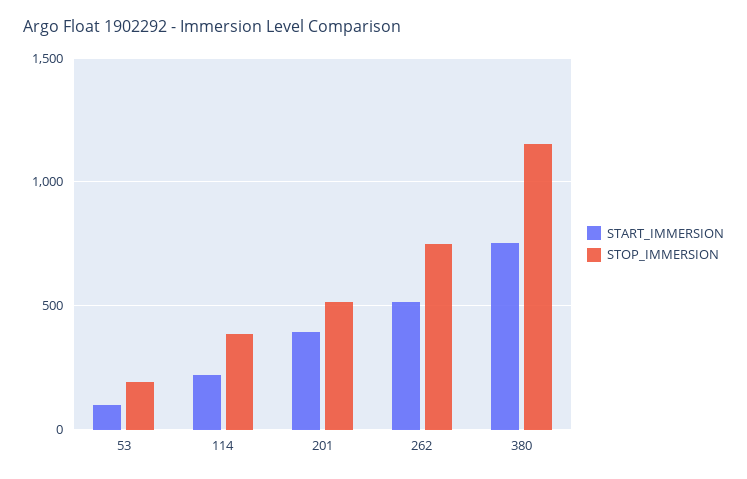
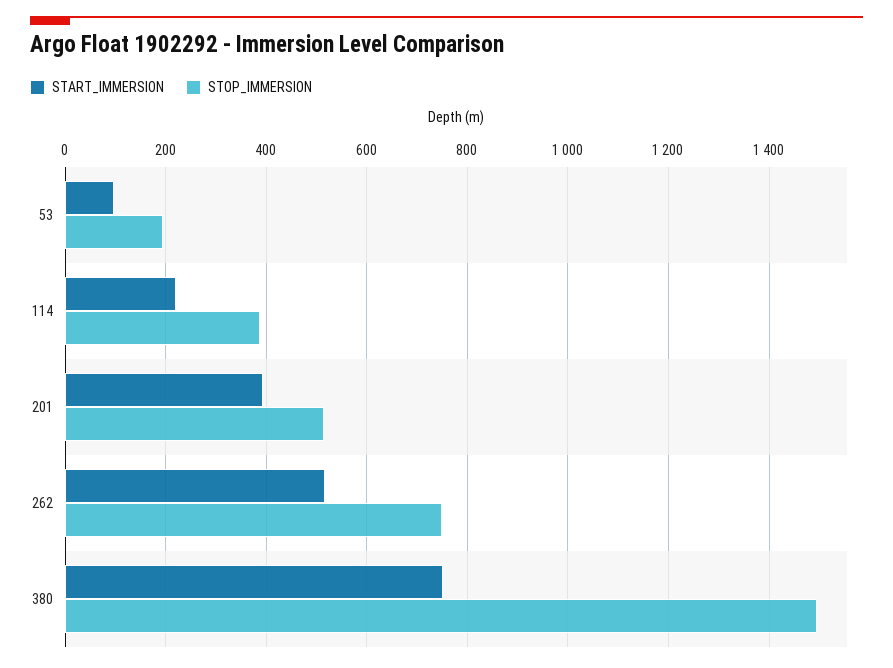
STOP_IMMERSION, 380: 1150 -> 1500

